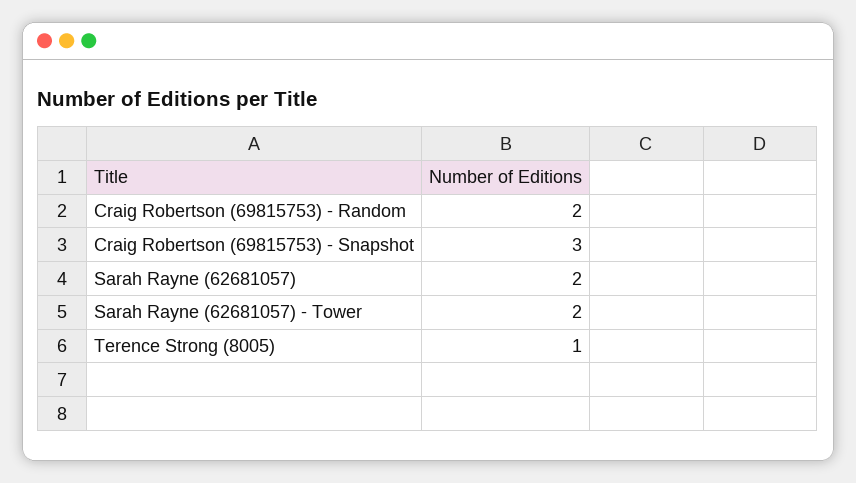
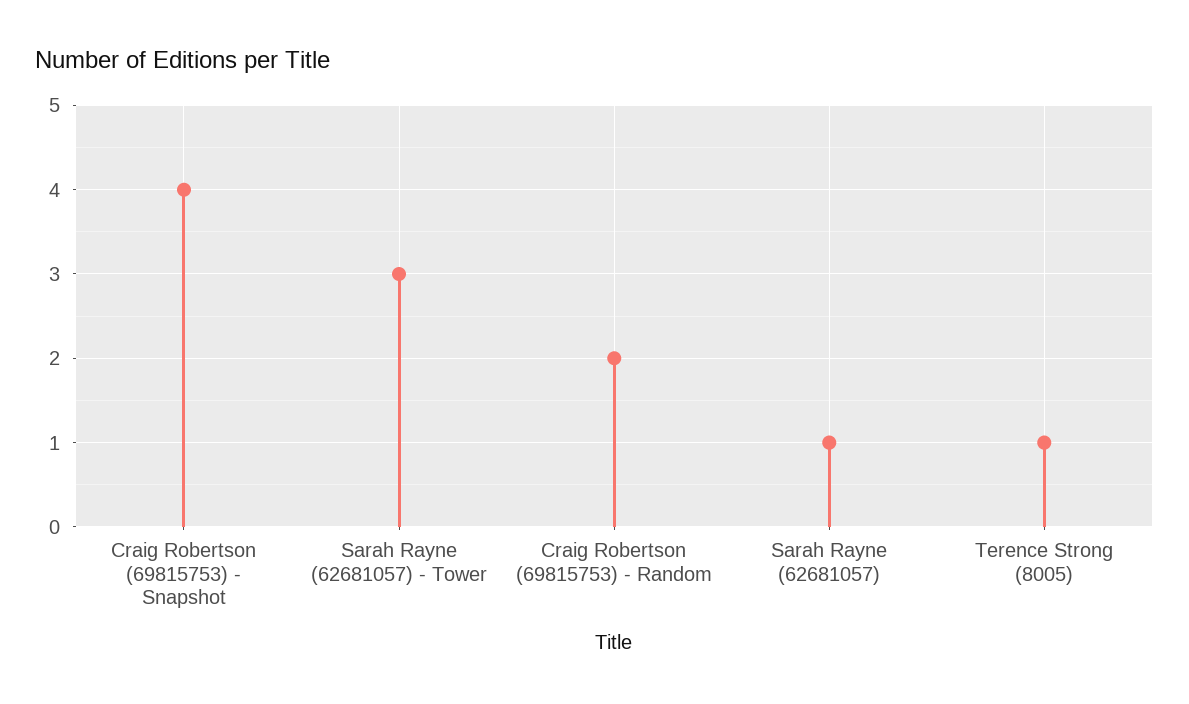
Craig Robertson (69815753) - Snapshot: 3 -> 4
Sarah Rayne (62681057): 2 -> 1
Sarah Rayne (62681057) - Tower: 2 -> 3

